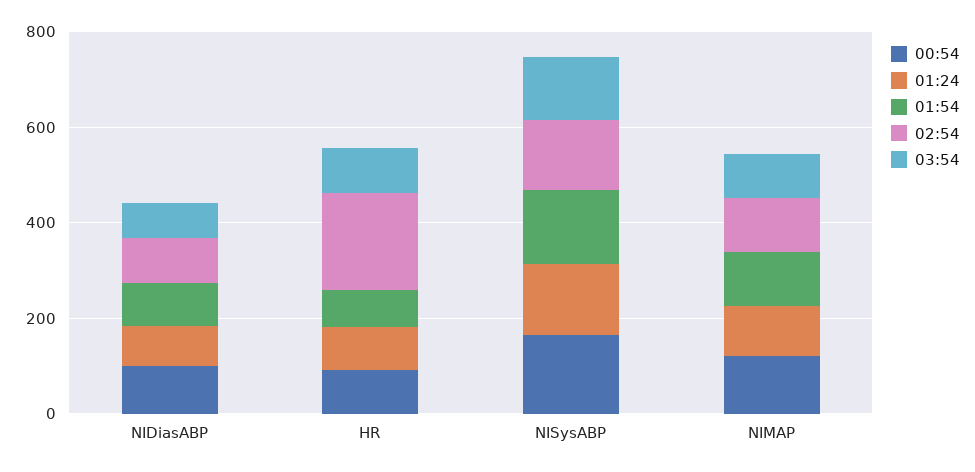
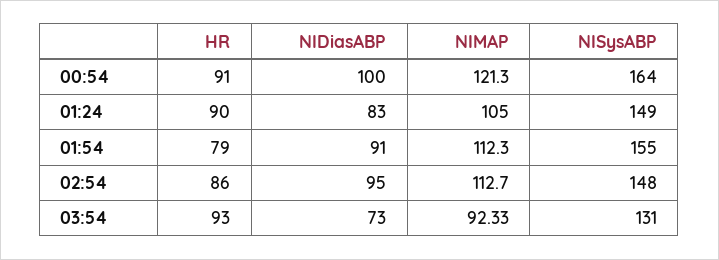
02:54, HR: 200 -> 86

